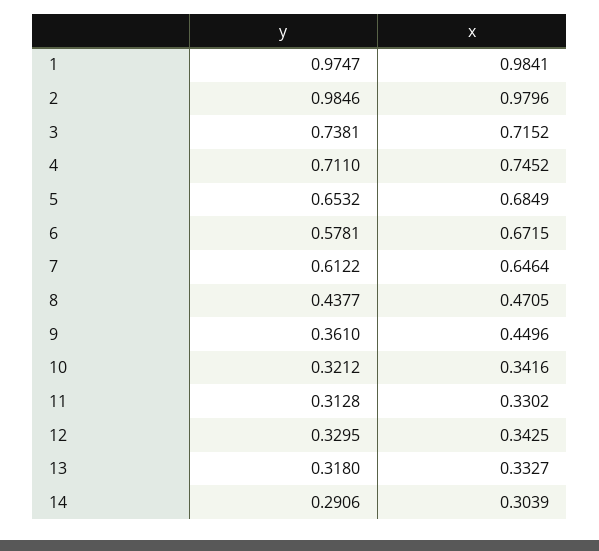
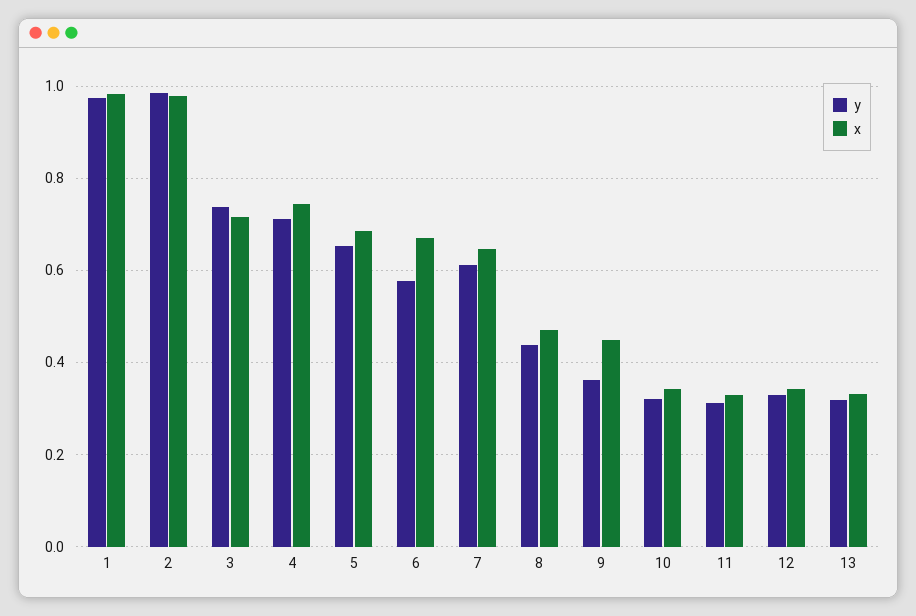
y, 14: 0.2906 -> none
x, 14: 0.3039 -> none

